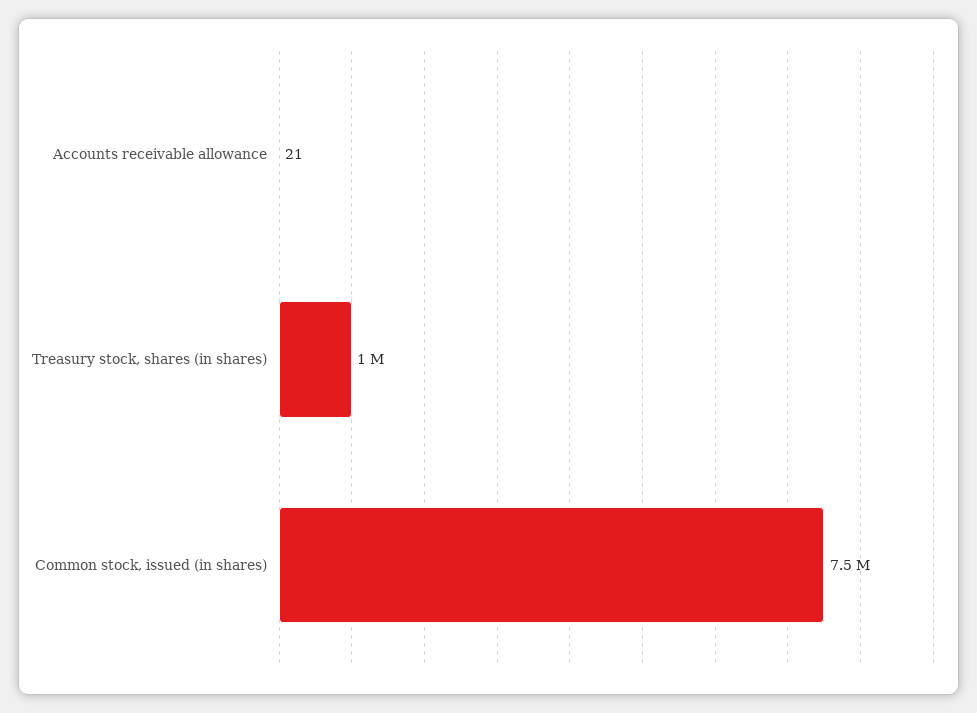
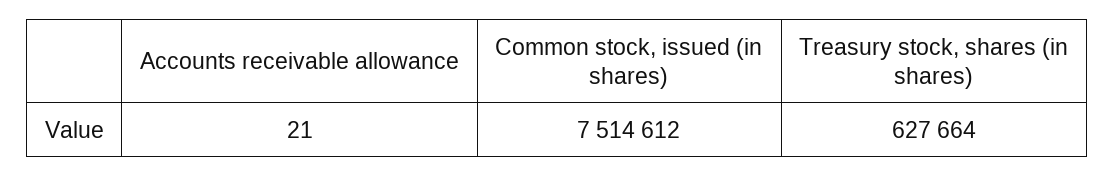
Treasury stock, shares (in shares): 1000000 -> 627664

